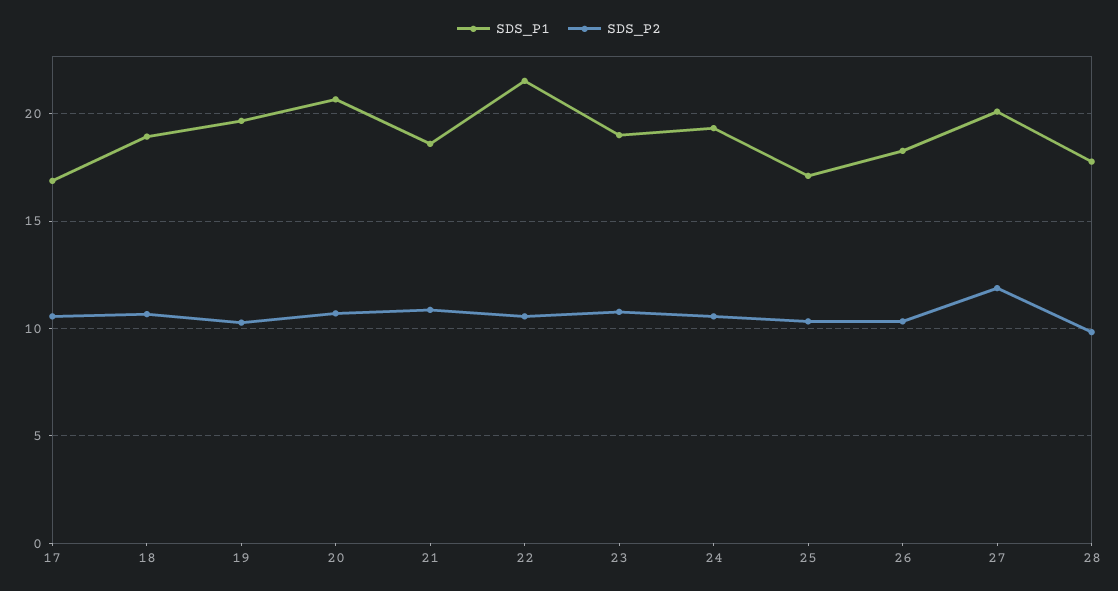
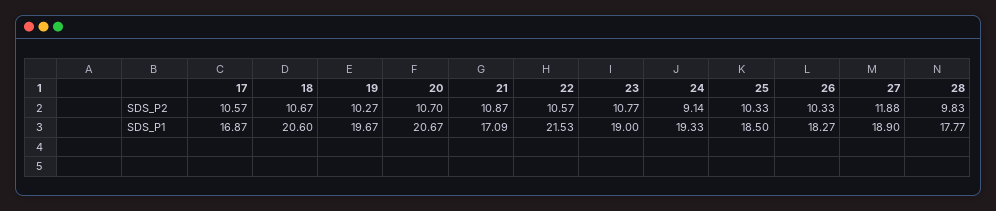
SDS_P1, 18: 19 -> 20.6
SDS_P1, 21: 18.5 -> 17.09
SDS_P2, 24: 10.5 -> 9.14
SDS_P1, 25: 17 -> 18.5
SDS_P1, 27: 20 -> 18.9

